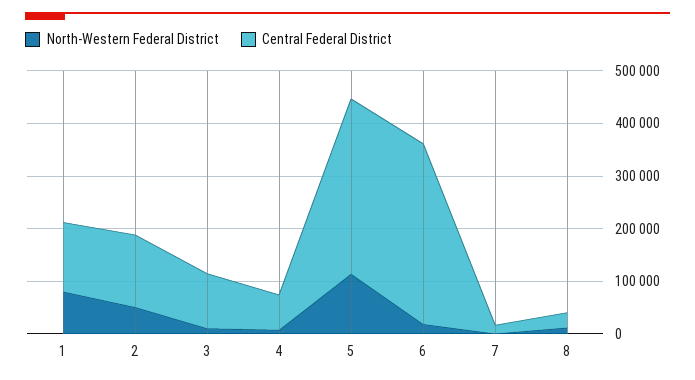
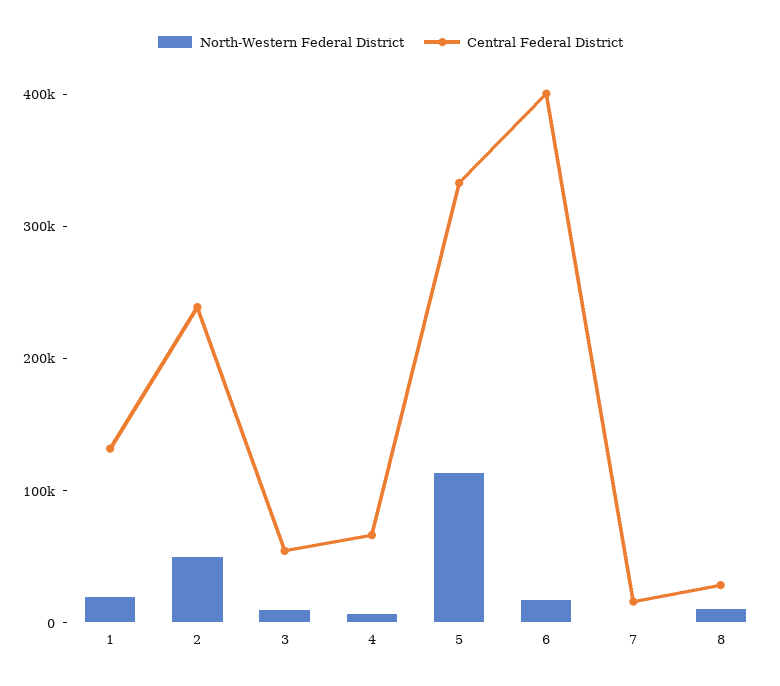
North-Western Federal District, 1: 80000 -> 20000
Central Federal District, 2: 140000 -> 240000
Central Federal District, 3: 100000 -> 60000
Central Federal District, 6: 340000 -> 400000

